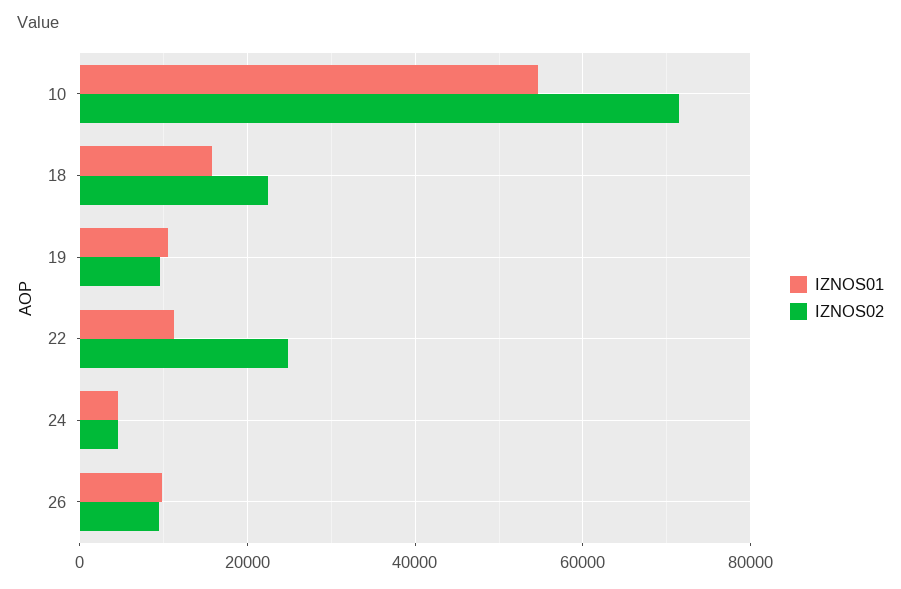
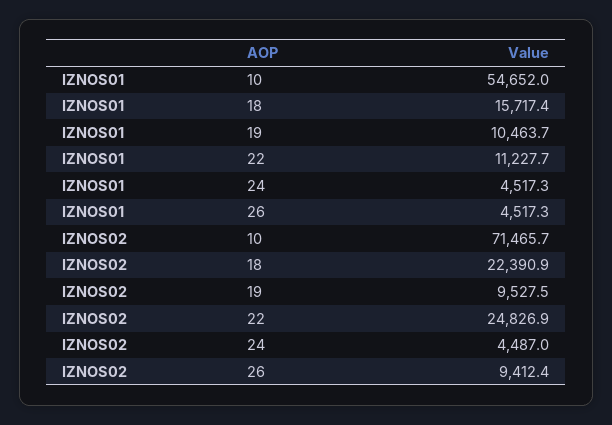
IZNOS01, 26: 10000 -> 4517.3

